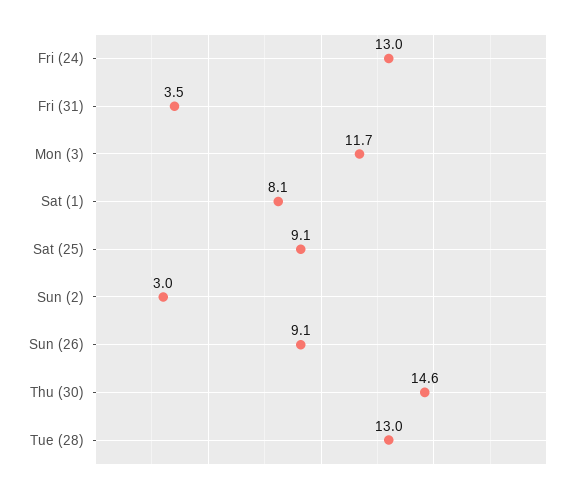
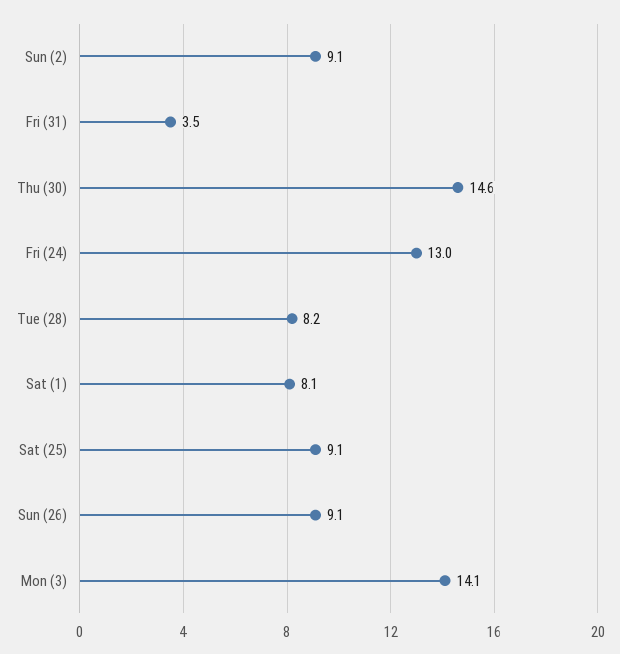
Mon (3): 11.7 -> 14.1
Sun (2): 3 -> 9.1
Tue (28): 13 -> 8.2

